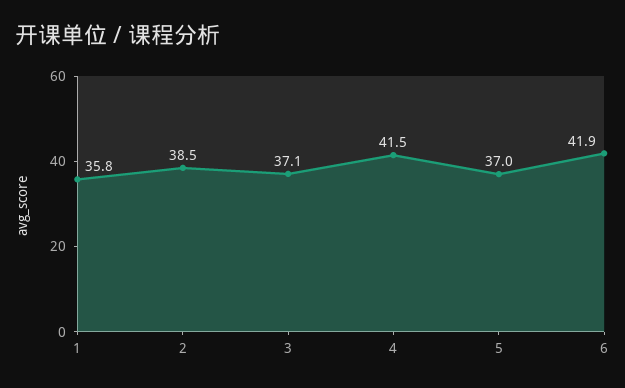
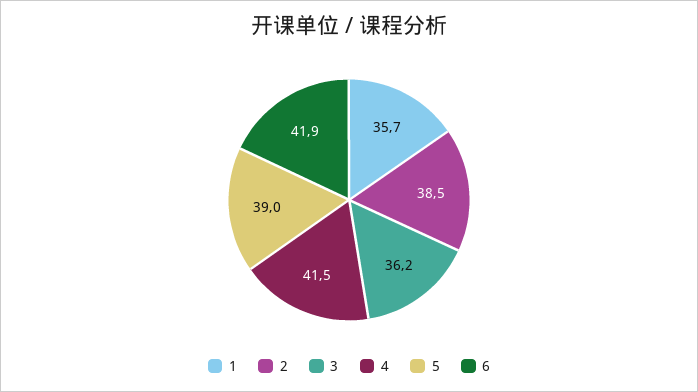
1: 35.8 -> 35.7
3: 37.1 -> 36.2
5: 37 -> 39

